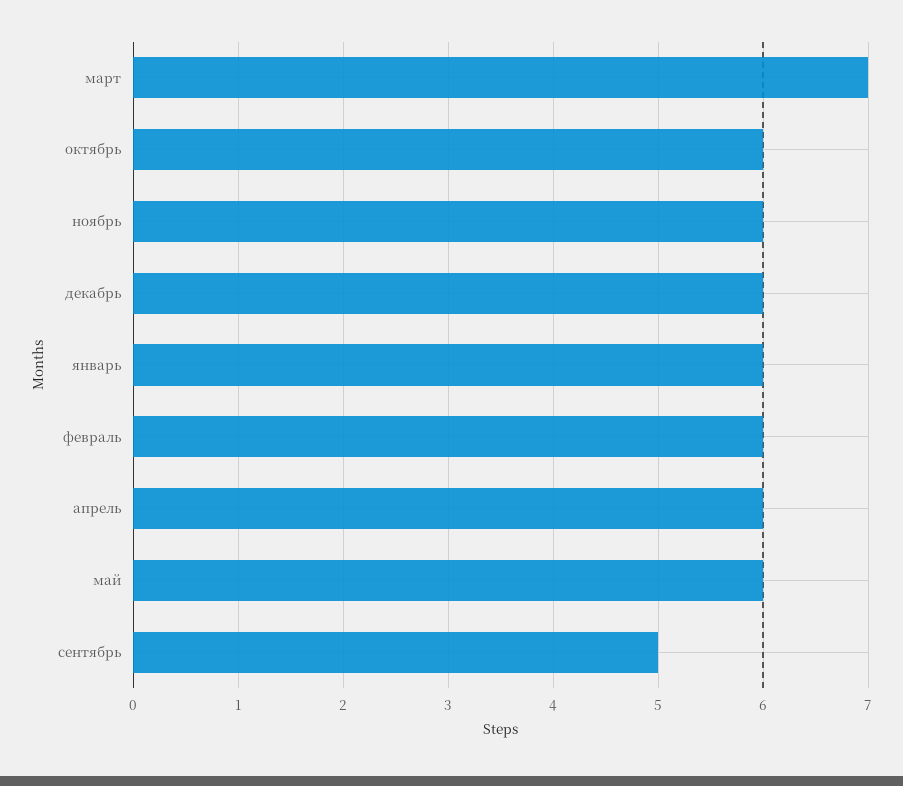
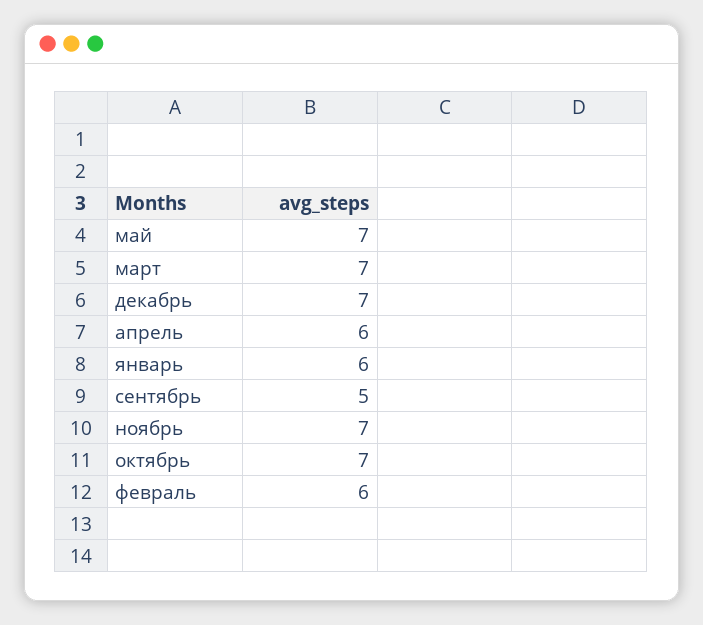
октябрь: 6 -> 7
ноябрь: 6 -> 7
декабрь: 6 -> 7
май: 6 -> 7

